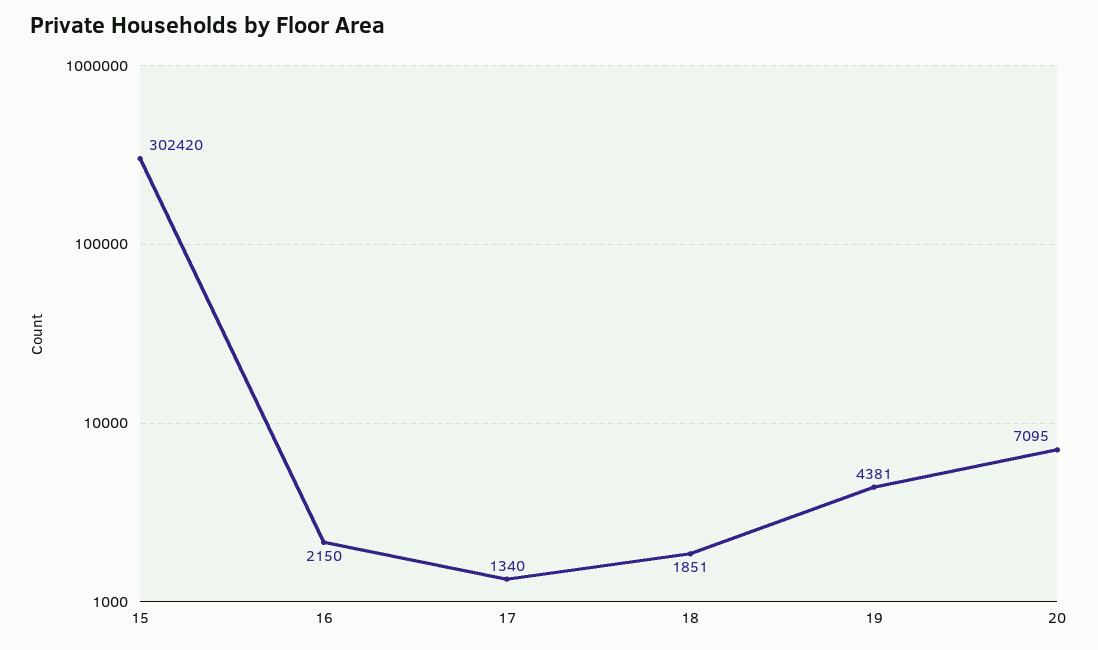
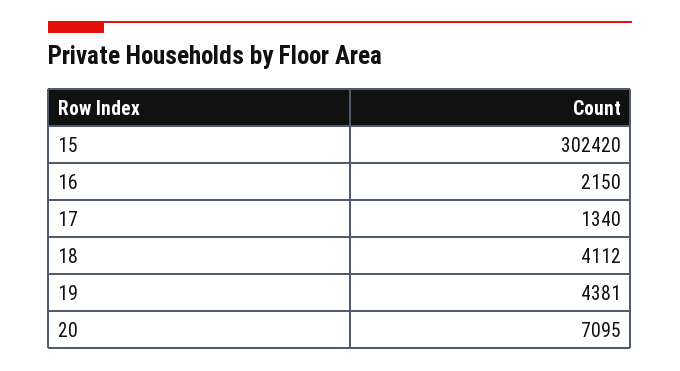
18: 1851 -> 4112

